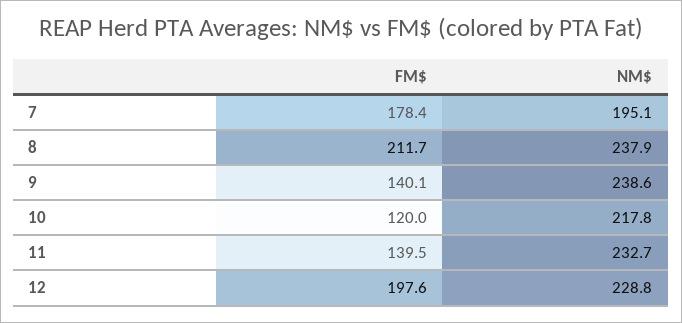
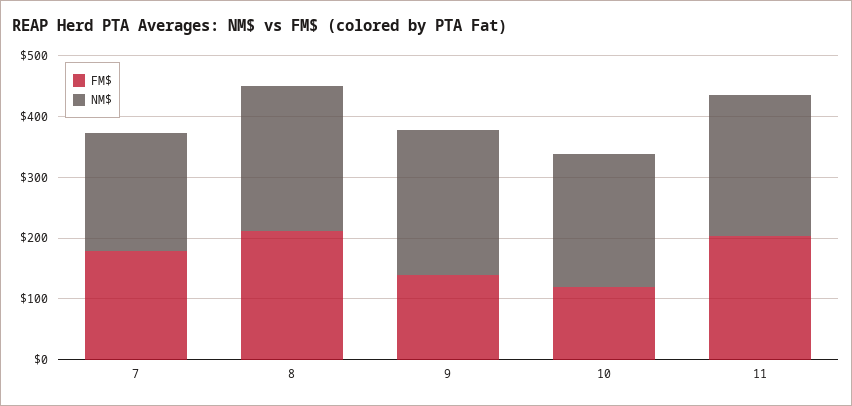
FM$, 11: 139.5 -> 200
FM$, 12: 197.6 -> none
NM$, 12: 228.8 -> none

